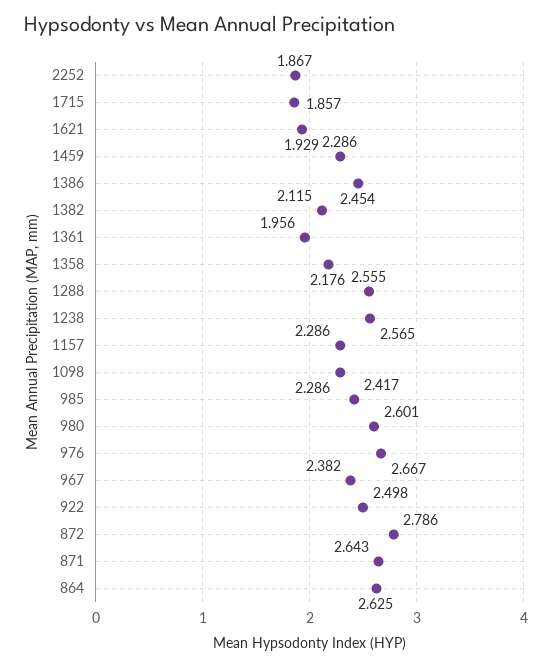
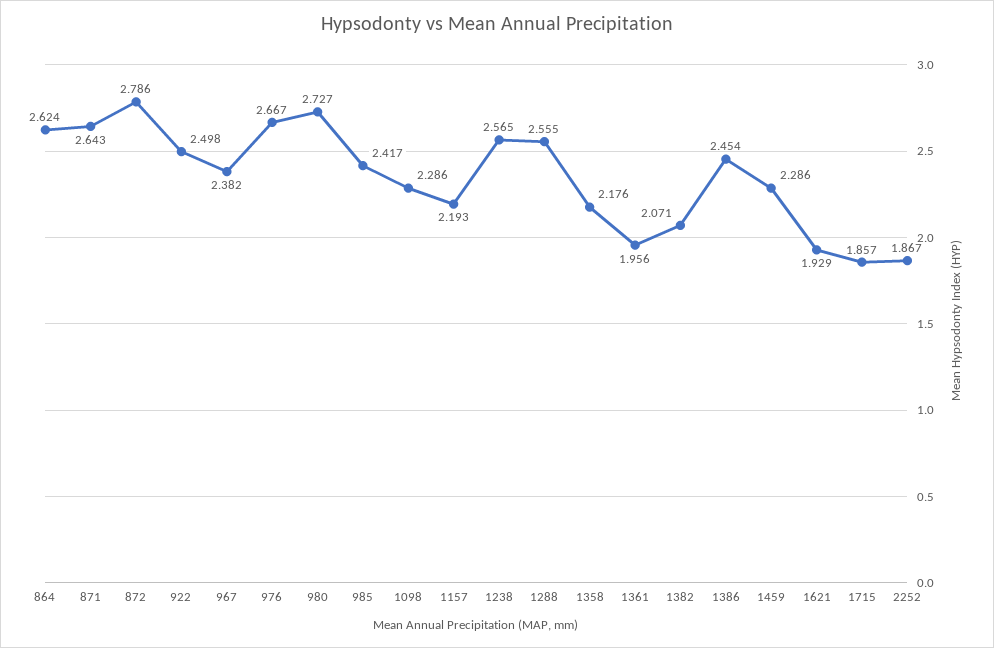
1382: 2.115 -> 2.071
1157: 2.286 -> 2.193
980: 2.601 -> 2.727
864: 2.625 -> 2.624

